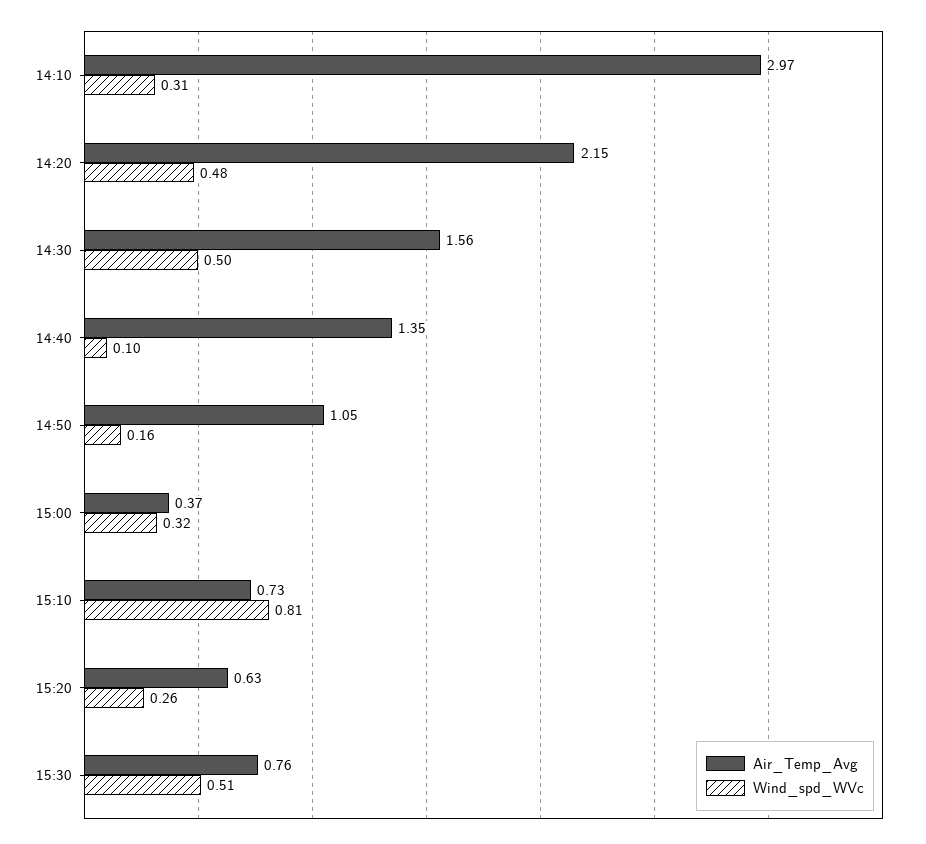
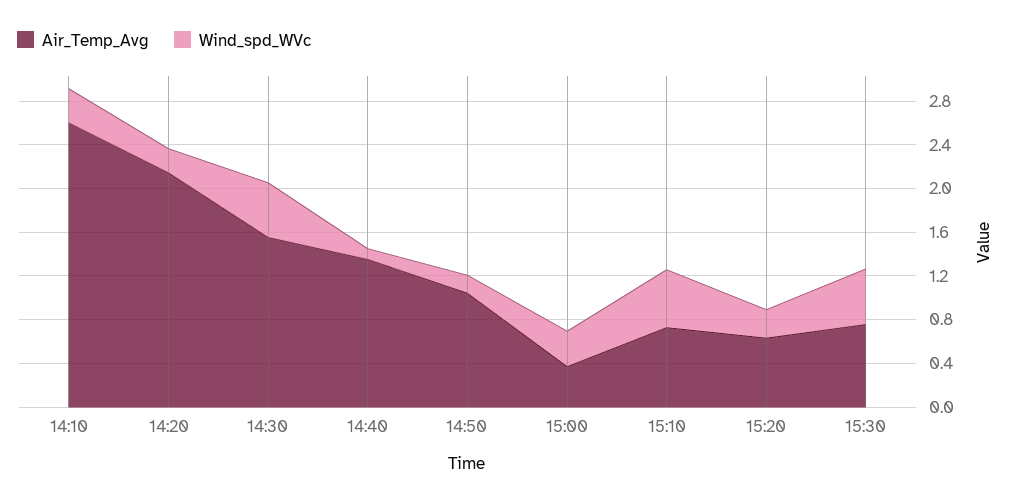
Air_Temp_Avg, 14:10: 2.97 -> 2.6
Wind_spd_WVc, 14:20: 0.48 -> 0.2
Wind_spd_WVc, 15:10: 0.81 -> 0.5

